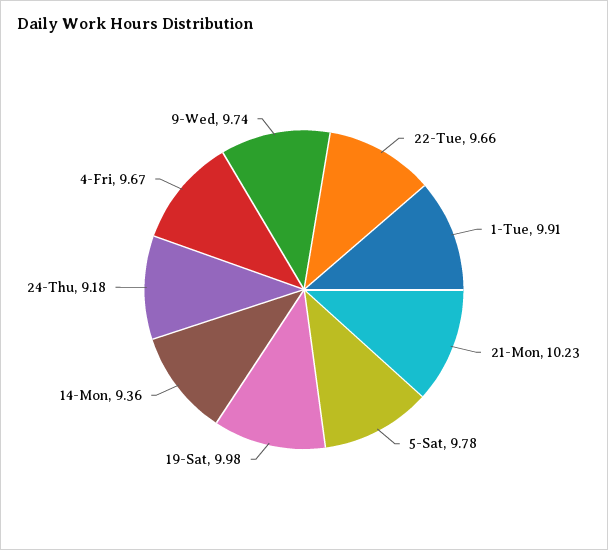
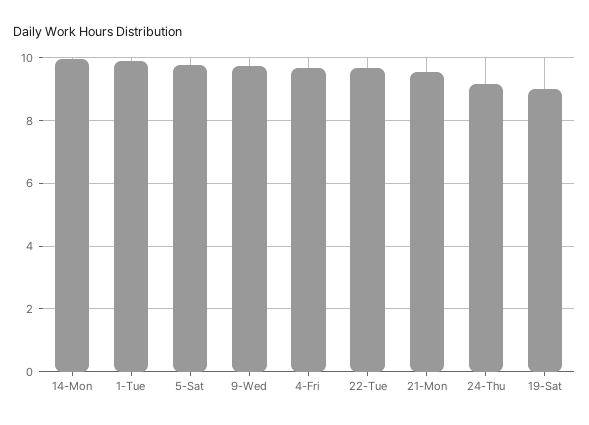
21-Mon: 10.23 -> 9.6
19-Sat: 9.98 -> 9
14-Mon: 9.36 -> 10

